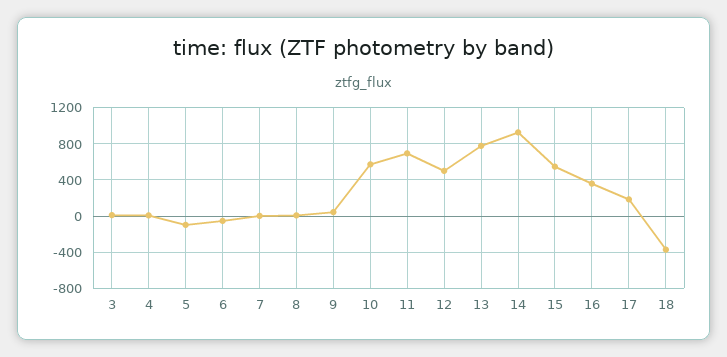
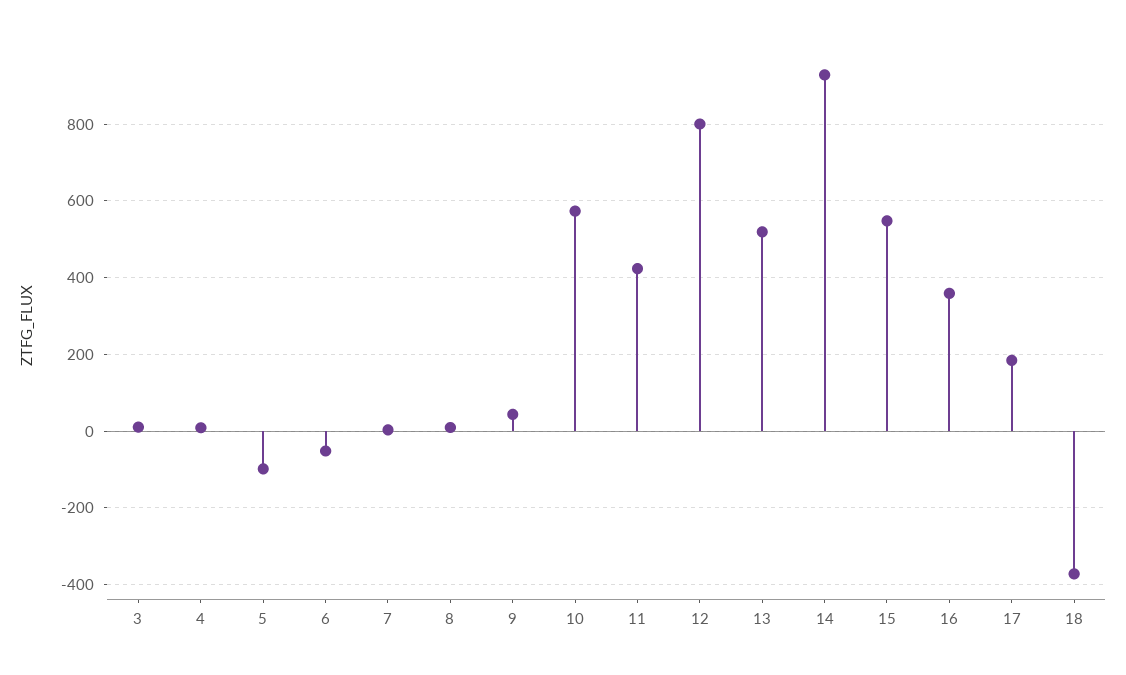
11: 700 -> 420
12: 500 -> 800
13: 800 -> 520

